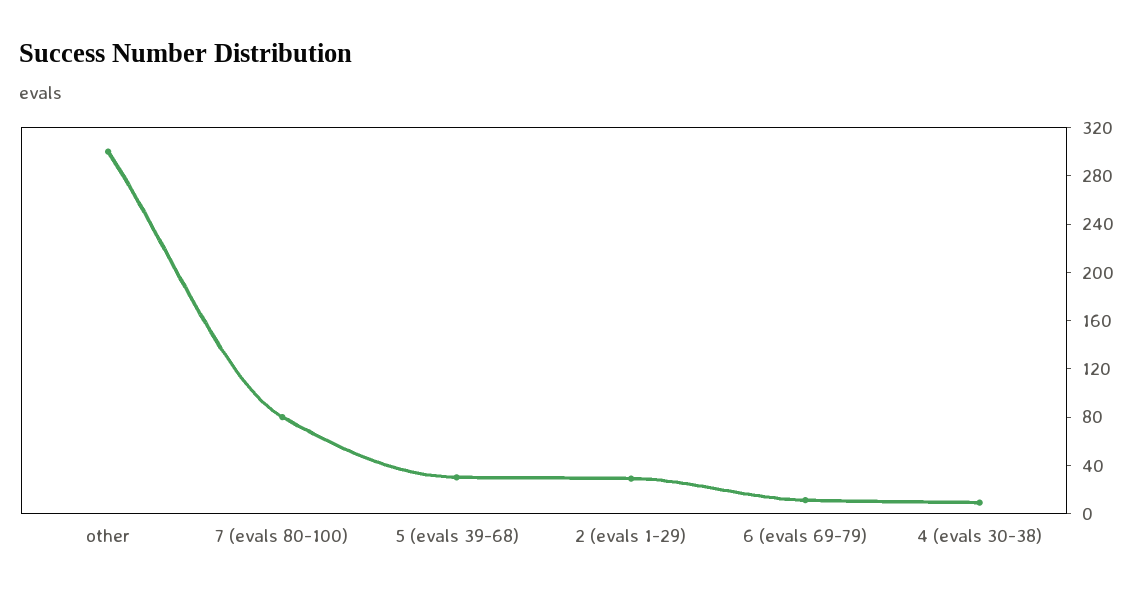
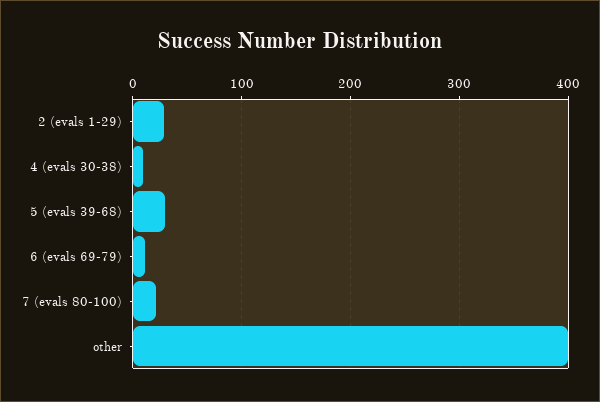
other: 300 -> 400
7 (evals 80-100): 80 -> 20

